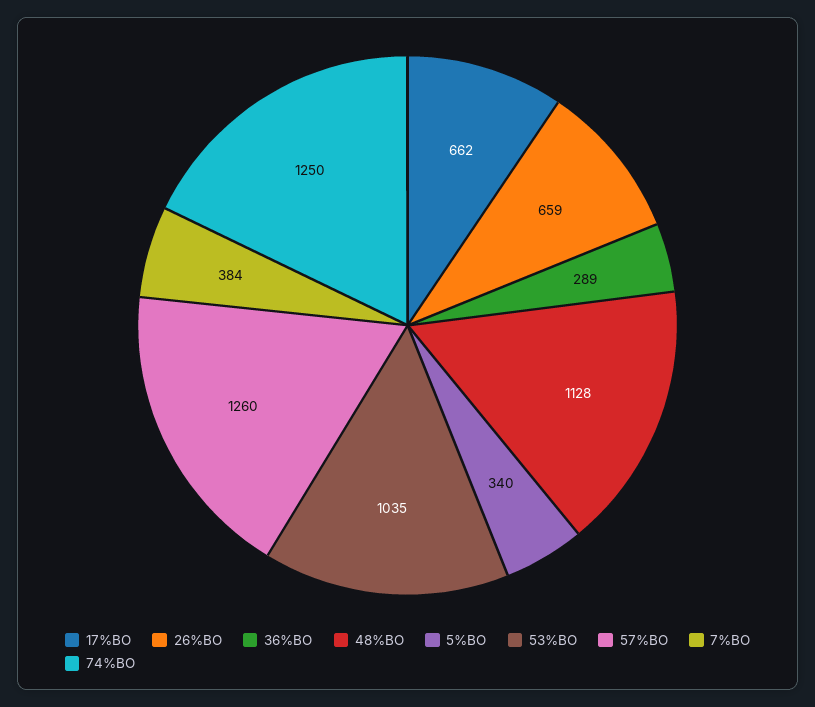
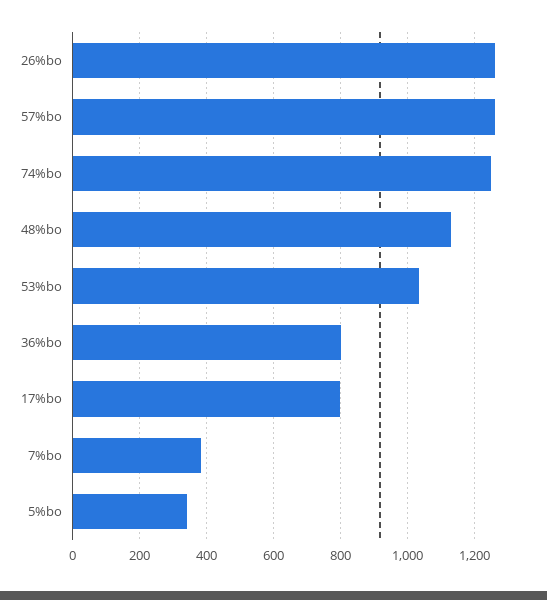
17%BO: 662 -> 800
26%BO: 659 -> 1260
36%BO: 289 -> 800

